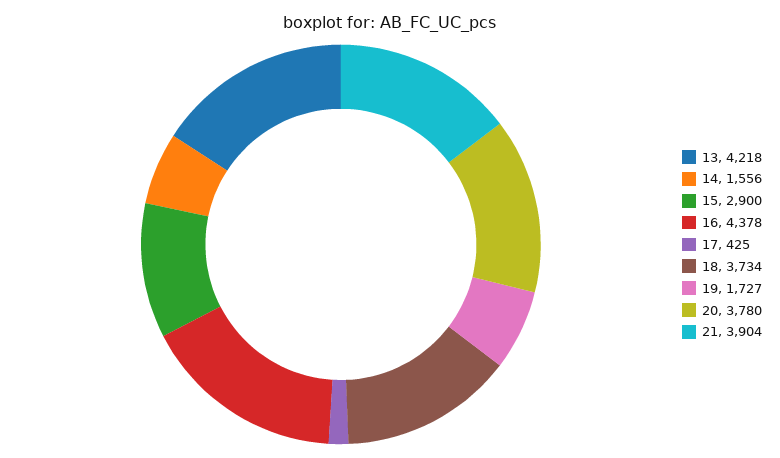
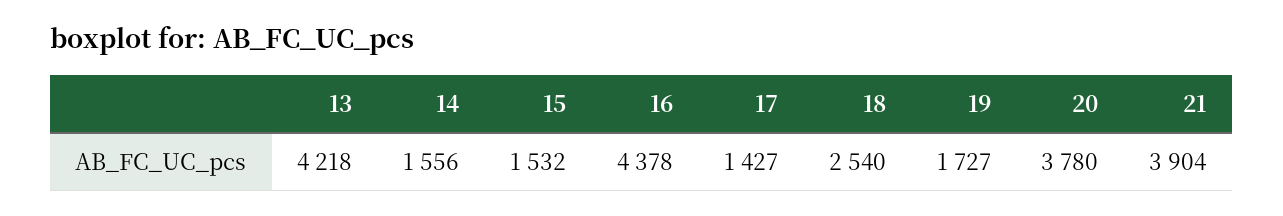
15: 2900 -> 1532
17: 425 -> 1427
18: 3734 -> 2540

